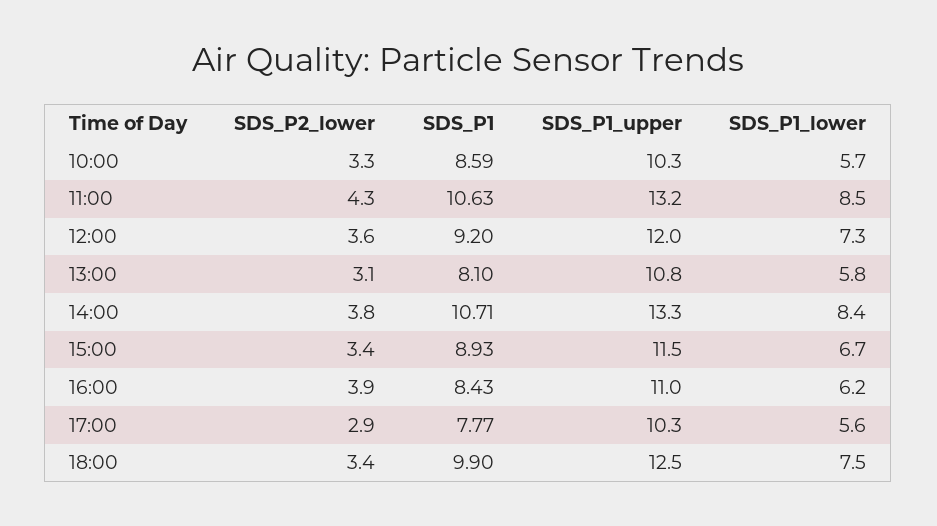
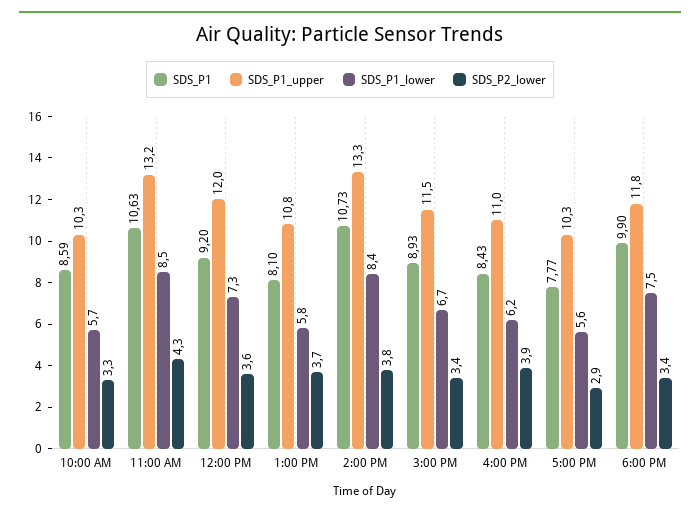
SDS_P2_lower, 13:00: 3.1 -> 3.7
SDS_P1, 14:00: 10.71 -> 10.73
SDS_P1_upper, 18:00: 12.5 -> 11.8

